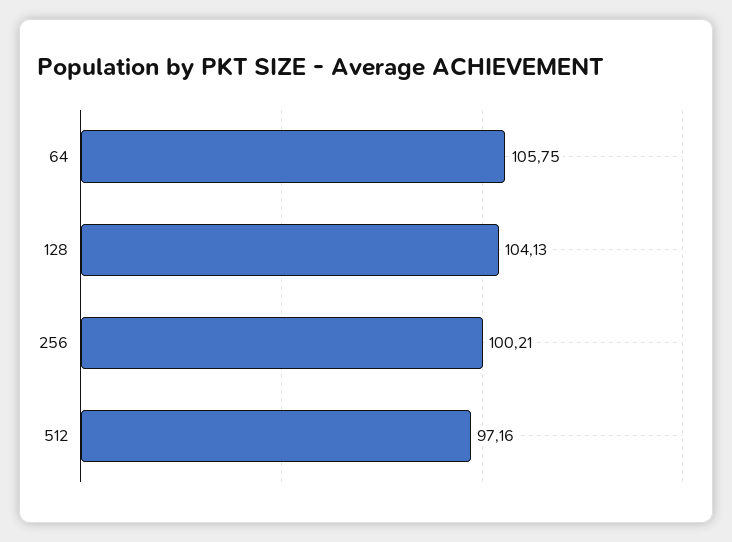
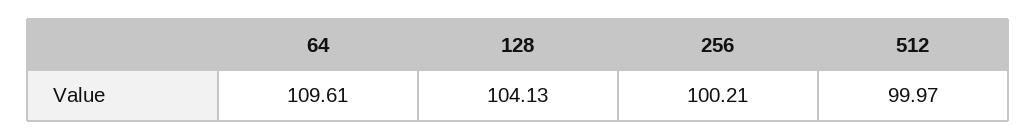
64: 105.75 -> 109.61
512: 97.16 -> 99.97

